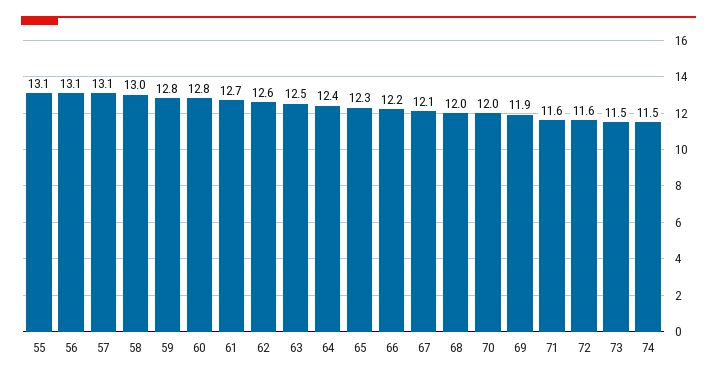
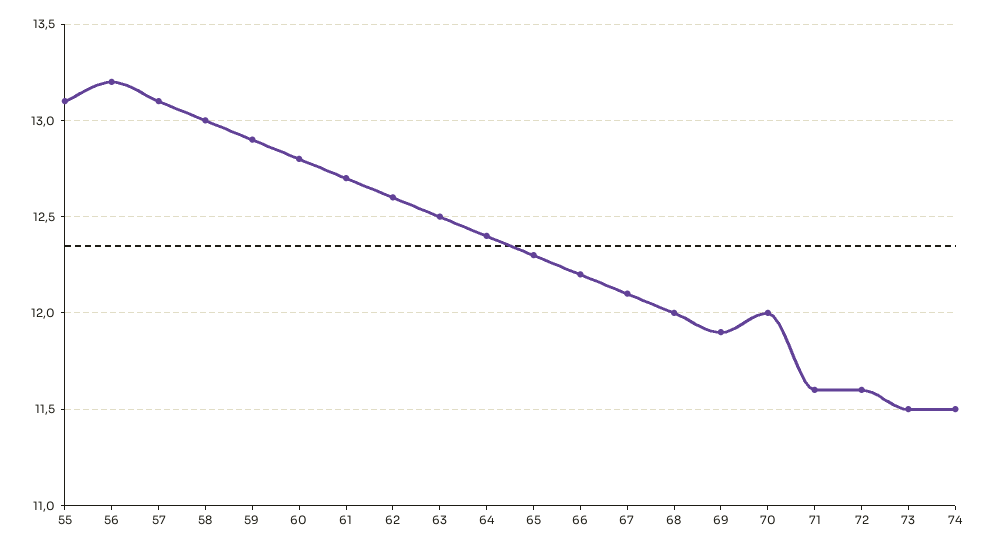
56: 13.1 -> 13.2
59: 12.8 -> 12.9

